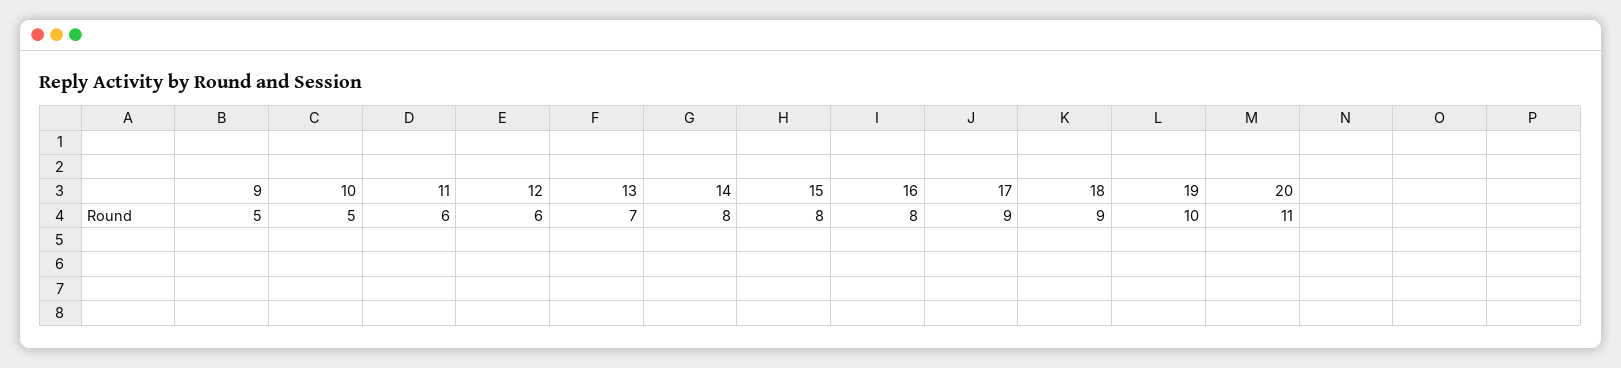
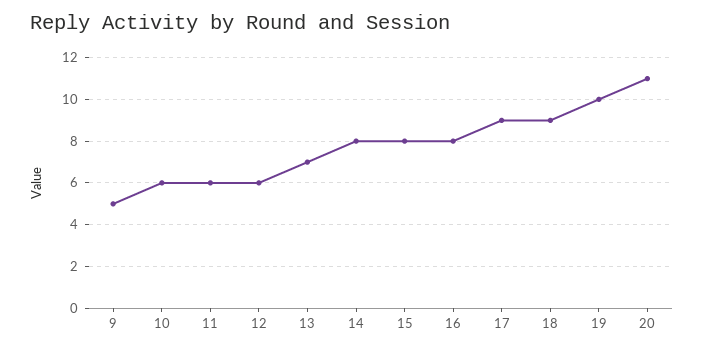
10: 5 -> 6

